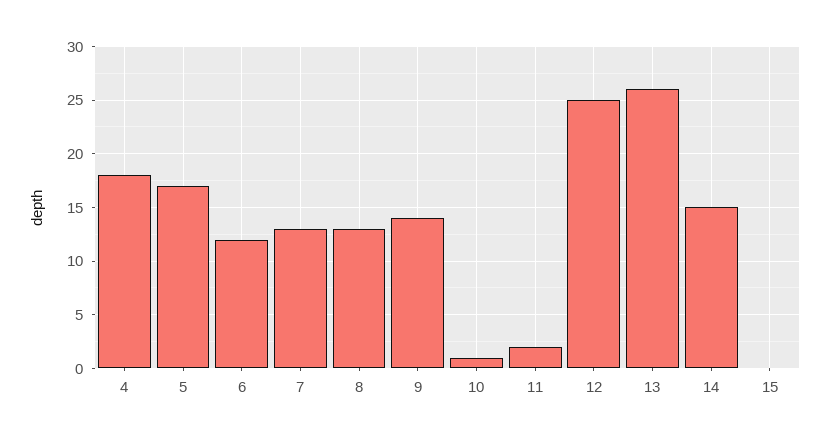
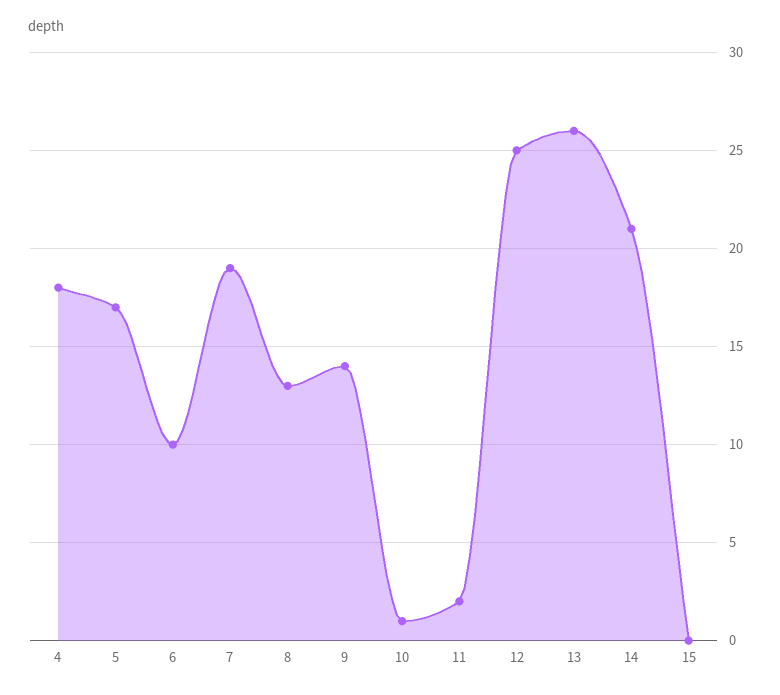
6: 12 -> 10
7: 13 -> 19
14: 15 -> 21

